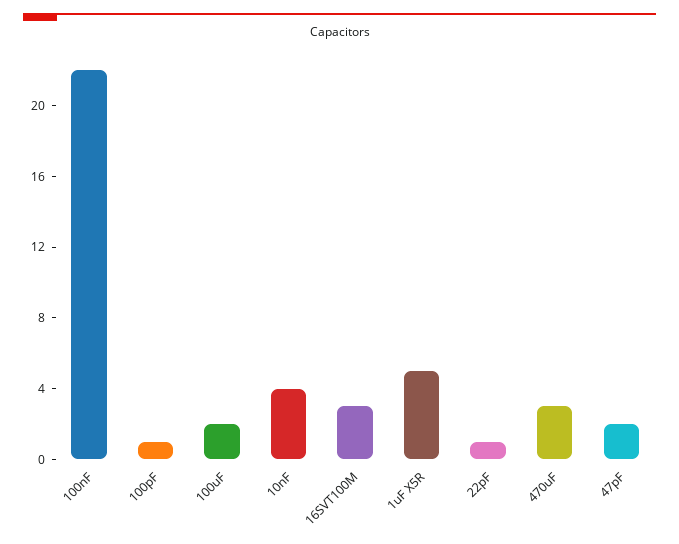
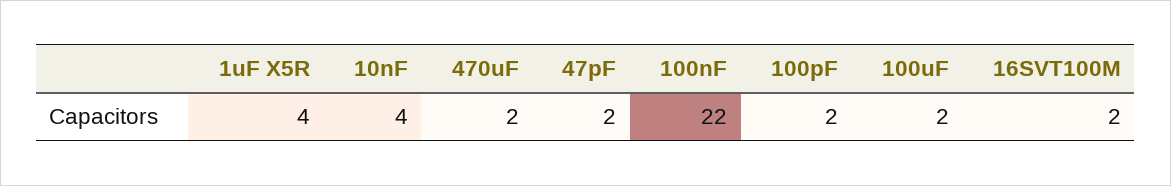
100pF: 1 -> 2
16SVT100M: 3 -> 2
1uF X5R: 5 -> 4
22pF: 1 -> none
470uF: 3 -> 2

